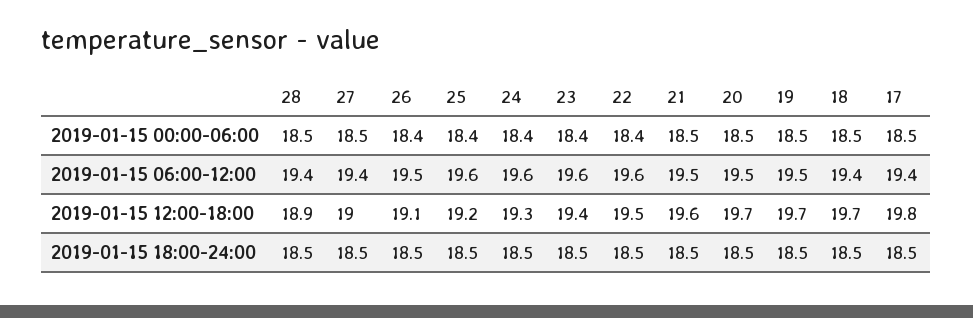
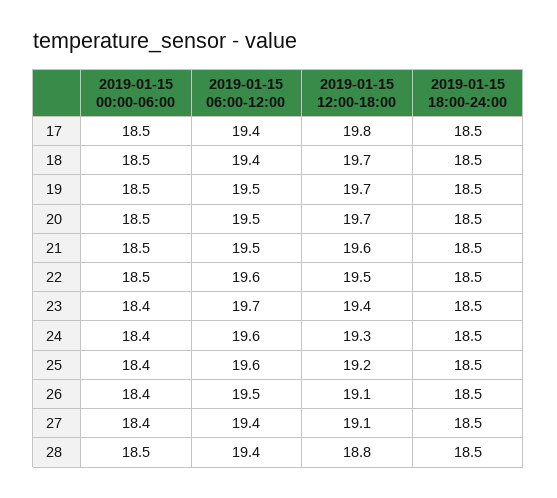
27, 2019-01-15 00:00-06:00: 18.5 -> 18.4
22, 2019-01-15 00:00-06:00: 18.4 -> 18.5
23, 2019-01-15 06:00-12:00: 19.6 -> 19.7
28, 2019-01-15 12:00-18:00: 18.9 -> 18.8
27, 2019-01-15 12:00-18:00: 19 -> 19.1

